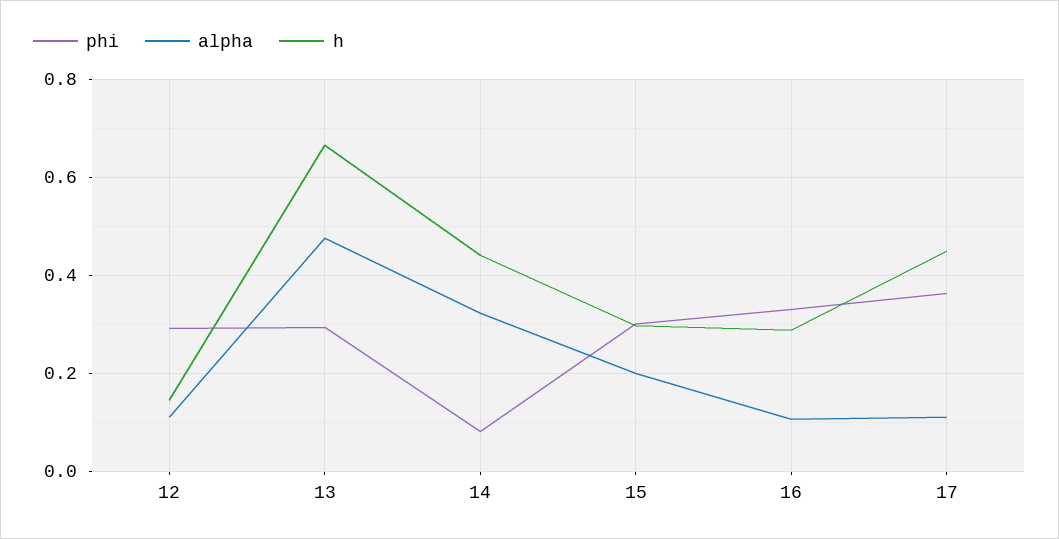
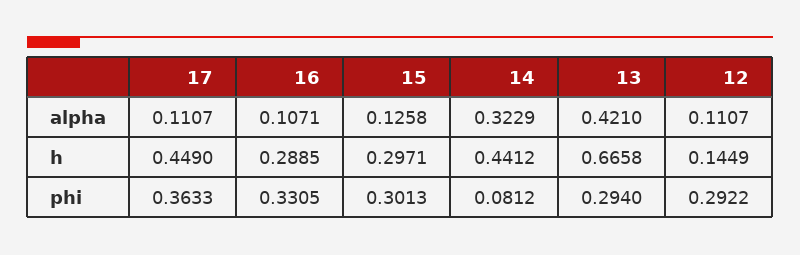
alpha, 13: 0.48 -> 0.421
alpha, 15: 0.2 -> 0.1258

